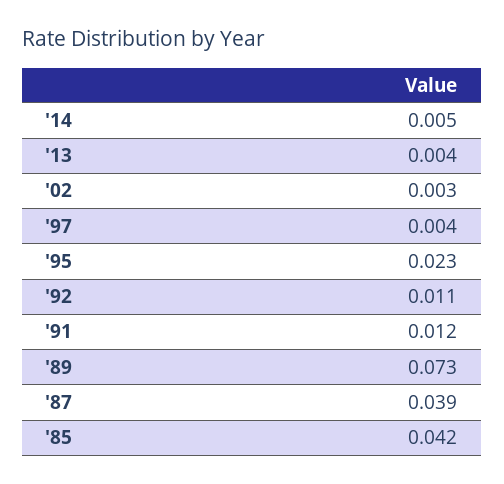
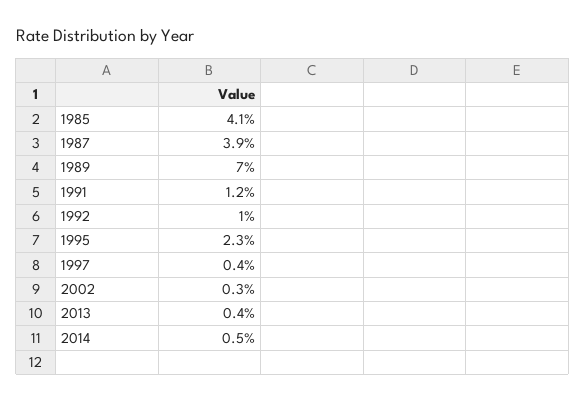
'92: 0.011 -> 0.01
'89: 0.073 -> 0.07
'85: 0.042 -> 0.041

